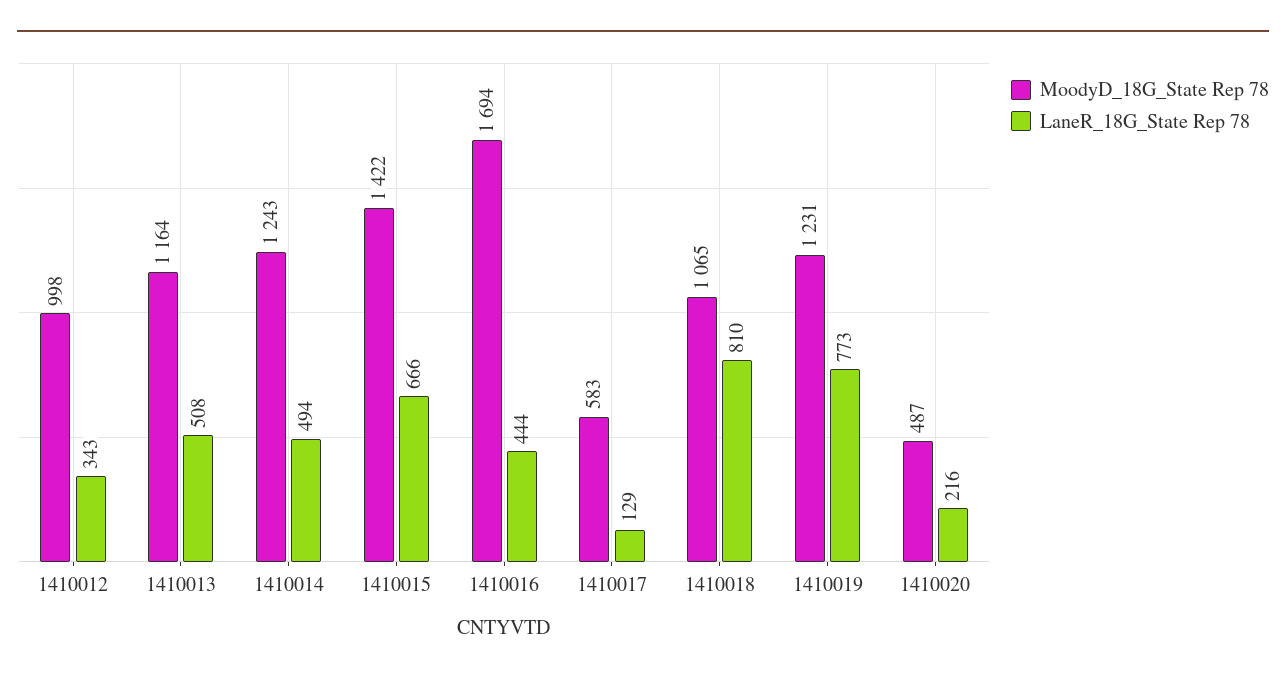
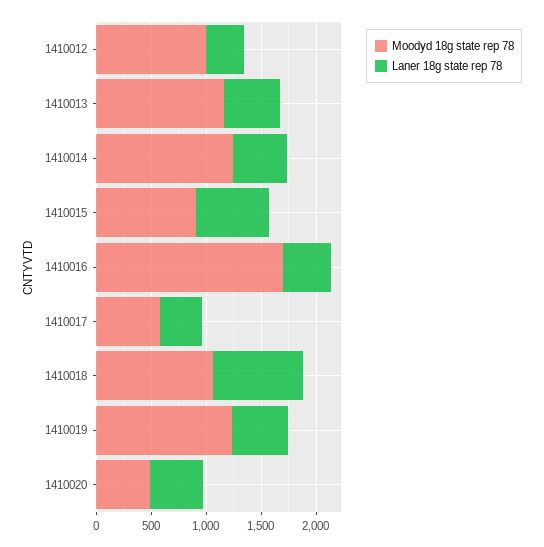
MoodyD_18G_State Rep 78, 1410015: 1422 -> 900
LaneR_18G_State Rep 78, 1410017: 129 -> 400
LaneR_18G_State Rep 78, 1410019: 773 -> 500
LaneR_18G_State Rep 78, 1410020: 216 -> 500

